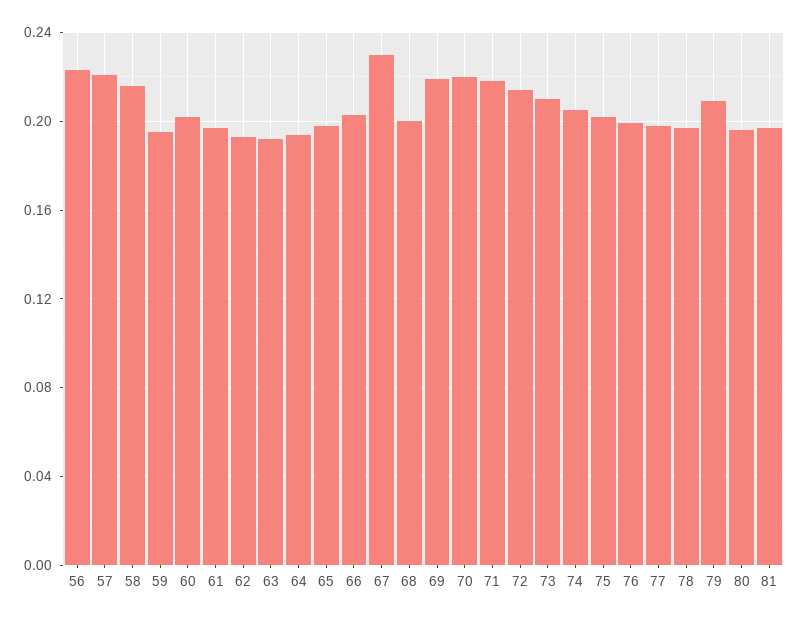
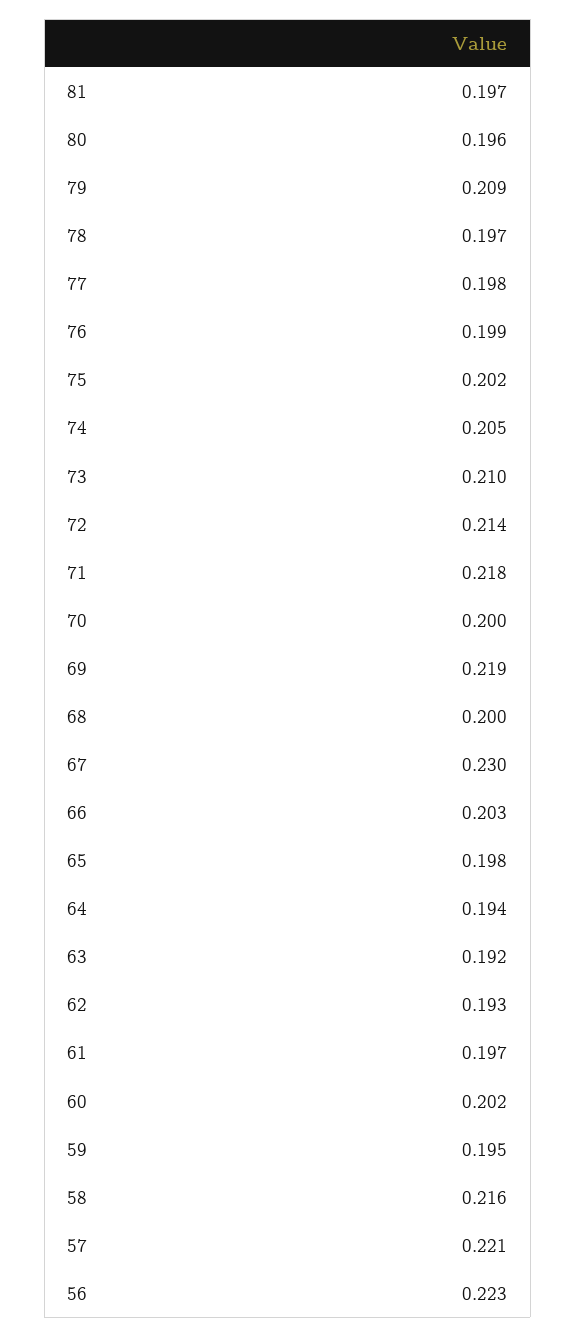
70: 0.22 -> 0.2

